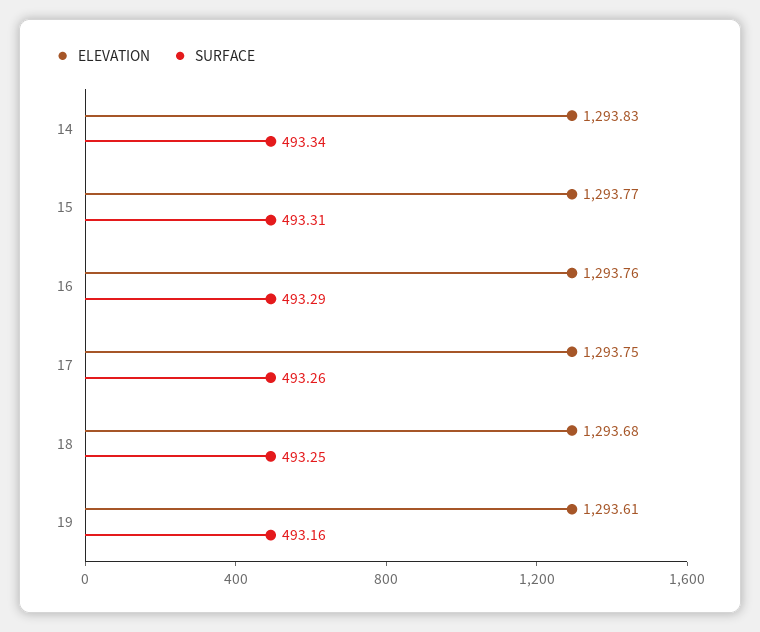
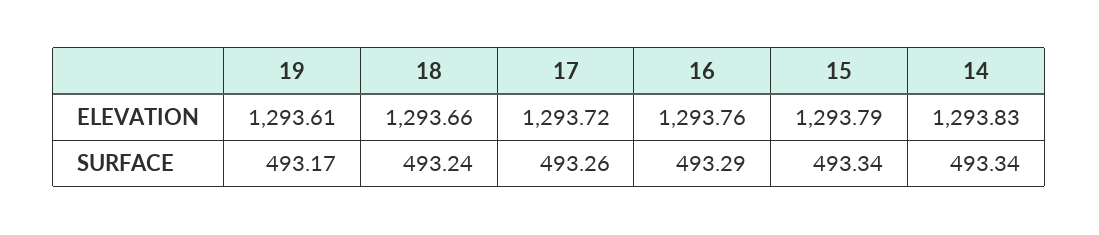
ELEVATION, 15: 1293.77 -> 1293.79
SURFACE, 15: 493.31 -> 493.34
ELEVATION, 17: 1293.75 -> 1293.72
ELEVATION, 18: 1293.68 -> 1293.66
SURFACE, 18: 493.25 -> 493.24
SURFACE, 19: 493.16 -> 493.17

